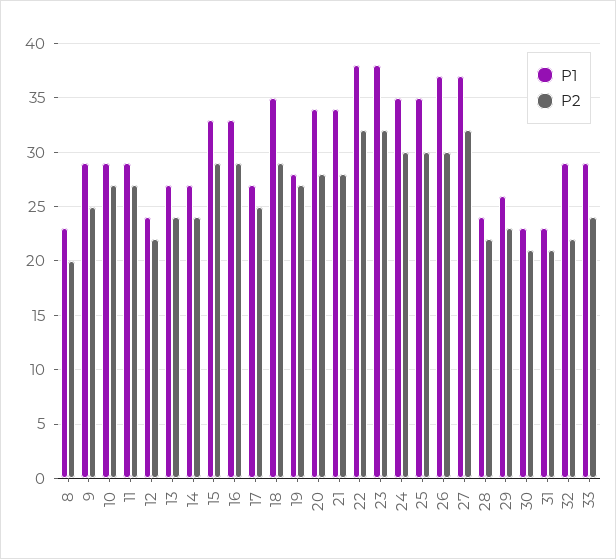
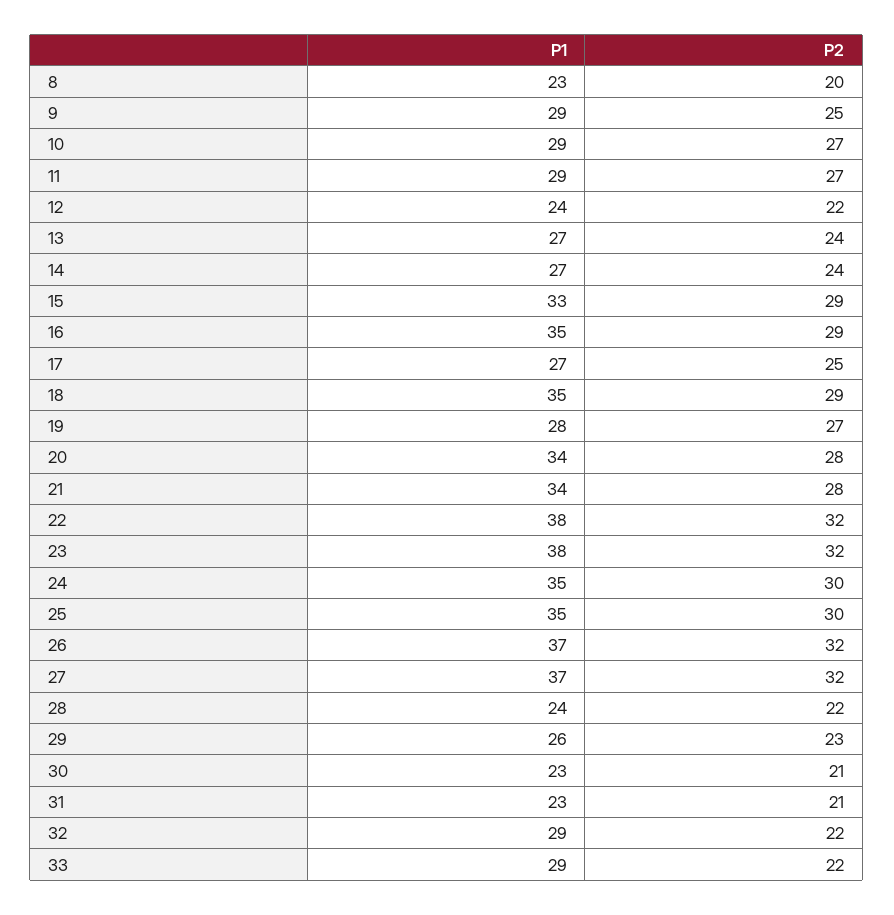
P1, 16: 33 -> 35
P2, 26: 30 -> 32
P2, 33: 24 -> 22

